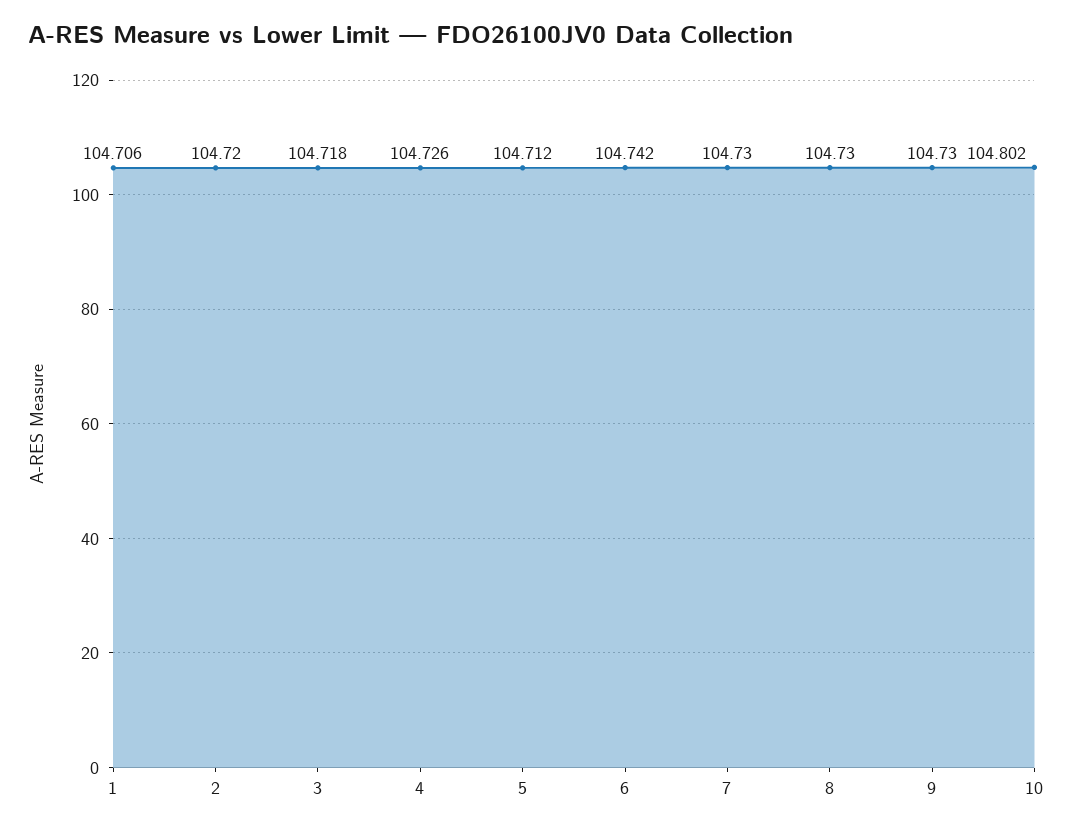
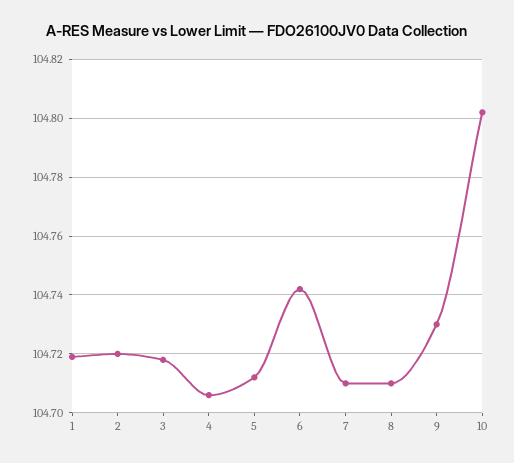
1: 104.706 -> 104.72
4: 104.726 -> 104.705
7: 104.73 -> 104.71
8: 104.73 -> 104.71

